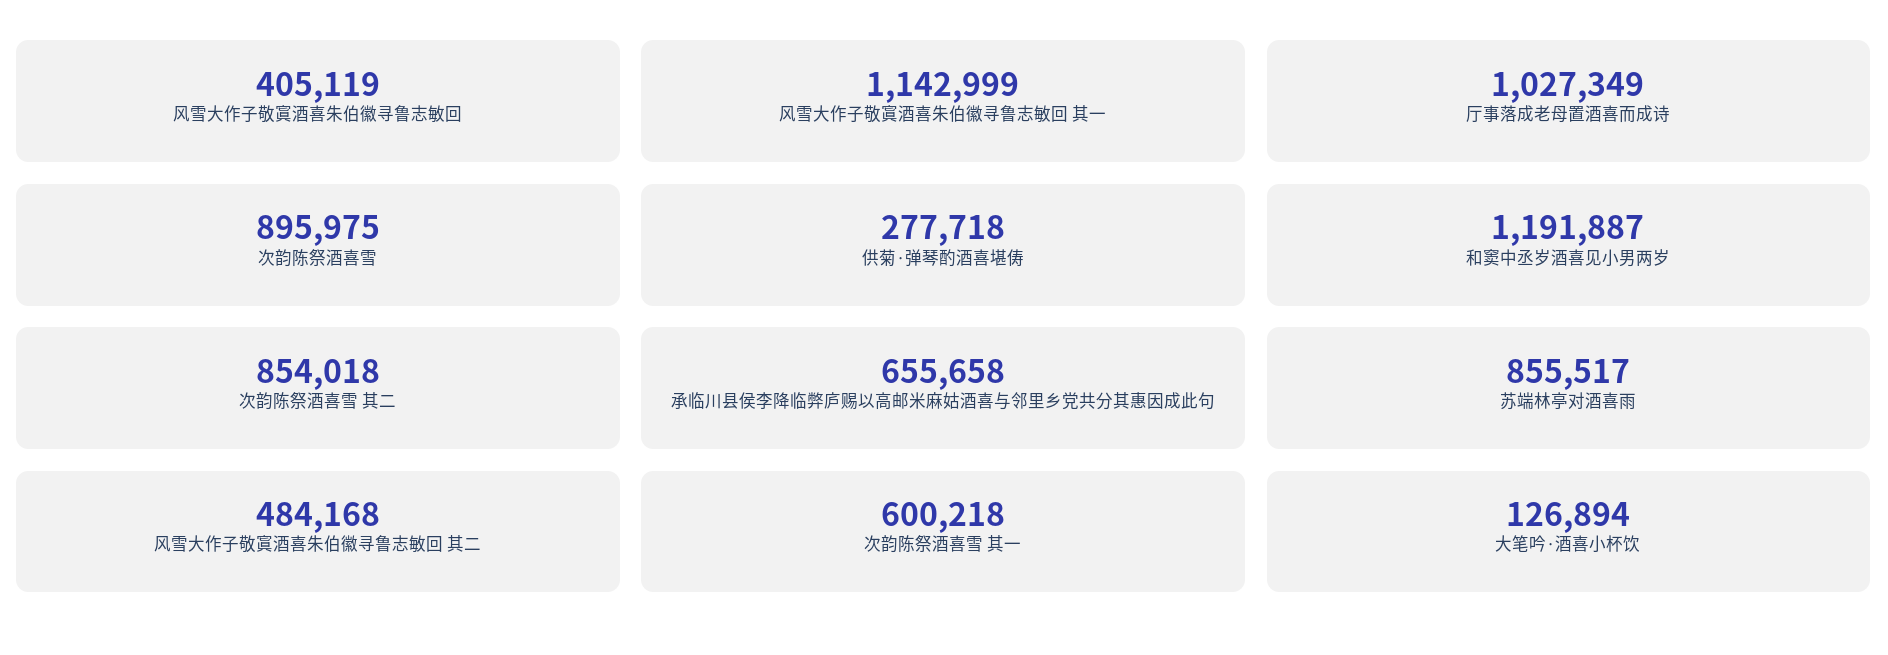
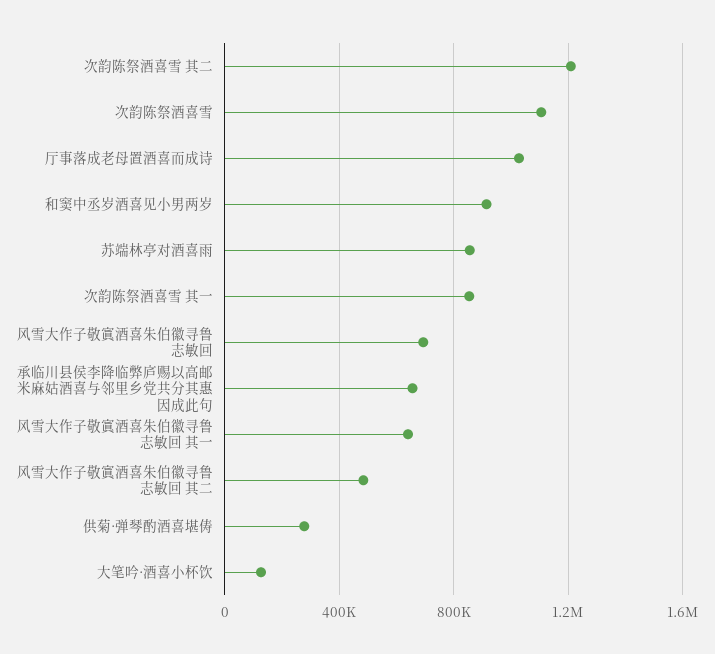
风雪大作子敬寘酒喜朱伯徽寻鲁志敏回: 405119 -> 700000
风雪大作子敬寘酒喜朱伯徽寻鲁志敏回 其一: 1142999 -> 650000
次韵陈祭酒喜雪: 895975 -> 1100000
和窦中丞岁酒喜见小男两岁: 1191887 -> 900000
次韵陈祭酒喜雪 其二: 854018 -> 1200000
次韵陈祭酒喜雪 其一: 600218 -> 850000

